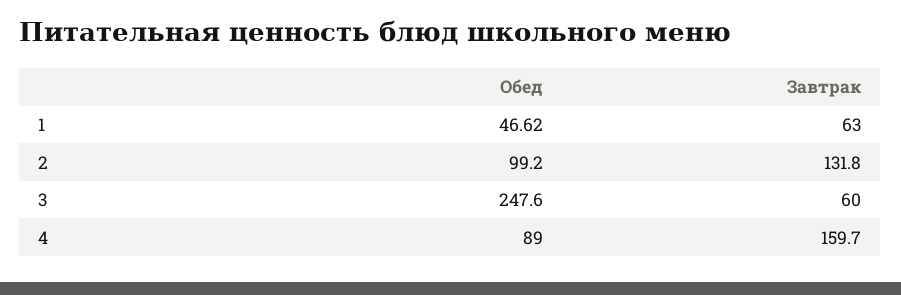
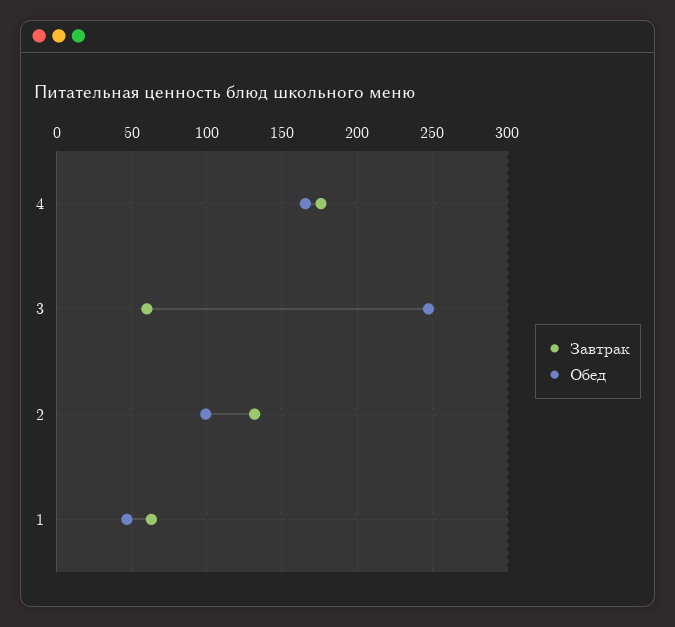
Обед, 4: 89 -> 165
Завтрак, 4: 159.7 -> 175

